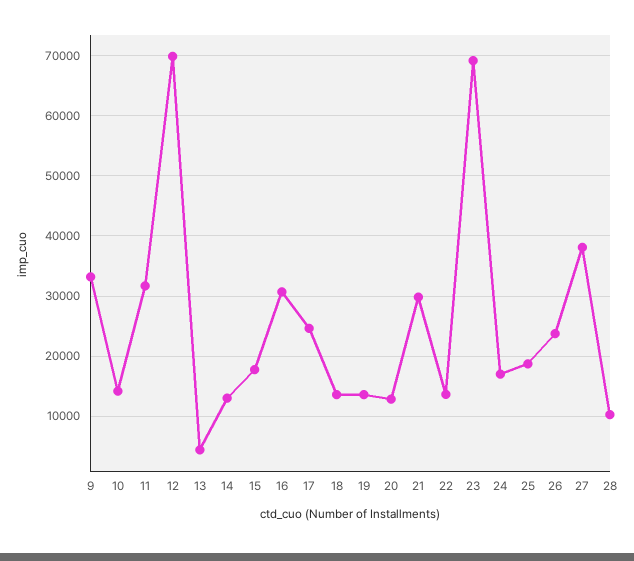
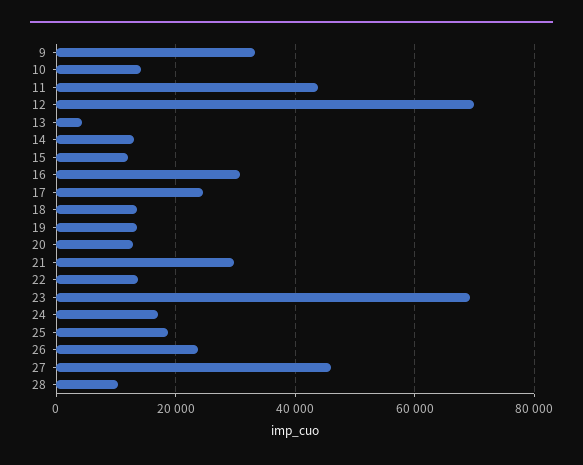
11: 32000 -> 44000
15: 18000 -> 12000
27: 38000 -> 46000

